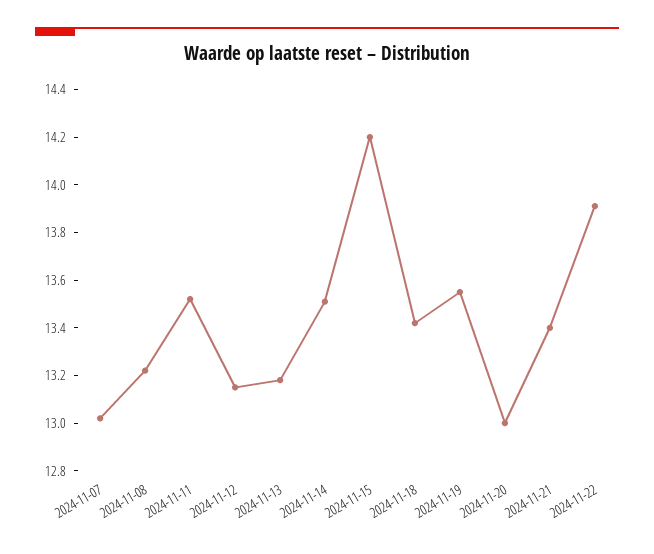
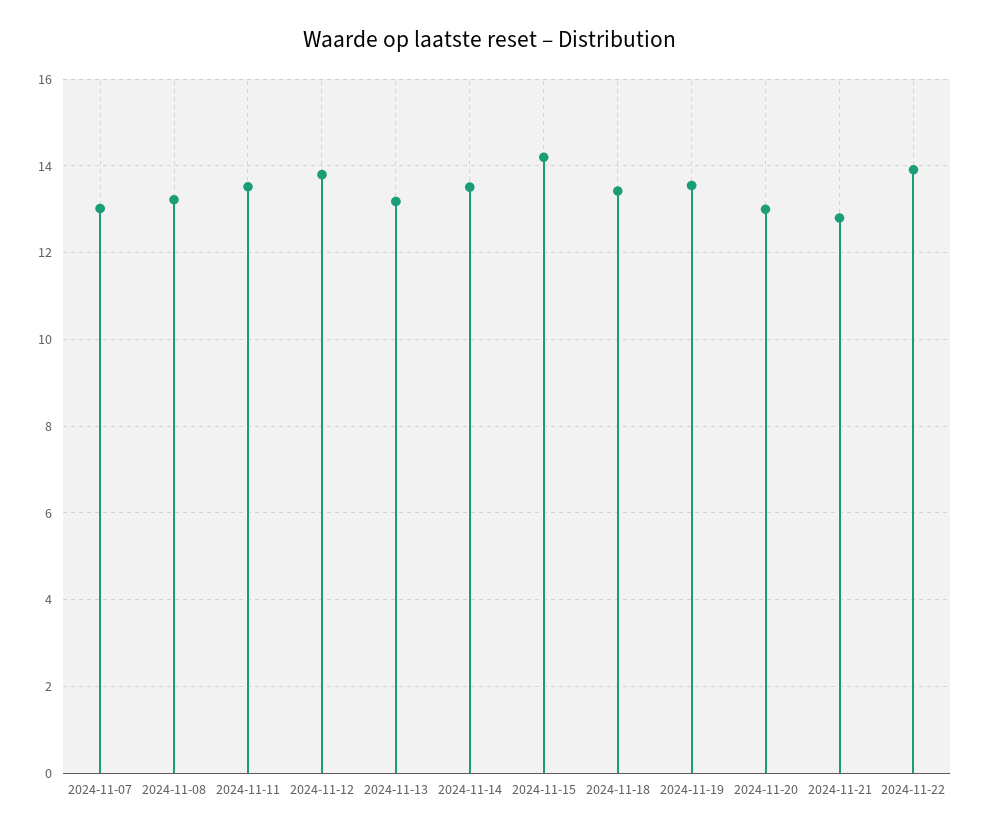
2024-11-12: 13.15 -> 13.8
2024-11-21: 13.4 -> 12.8

